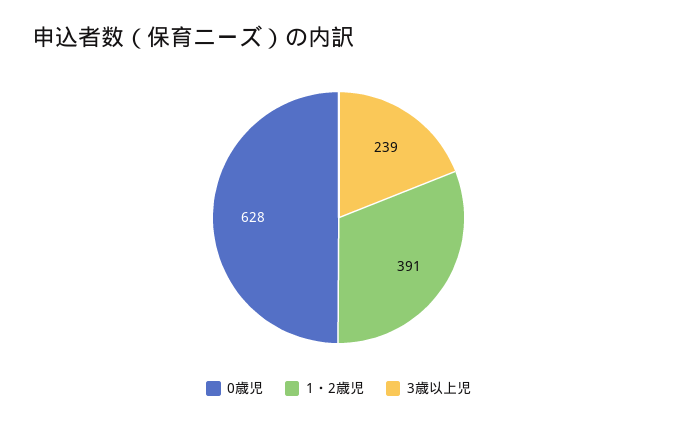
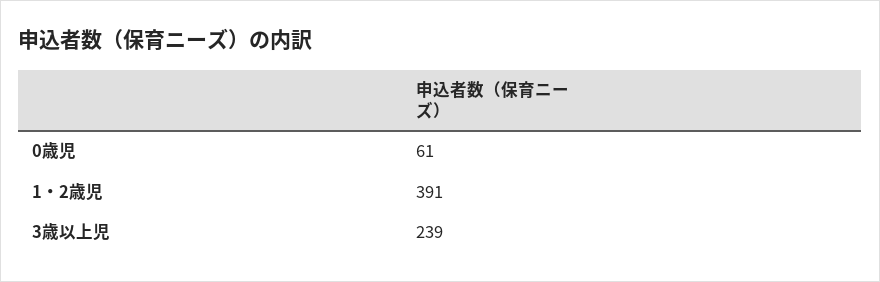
0歳児: 628 -> 61

